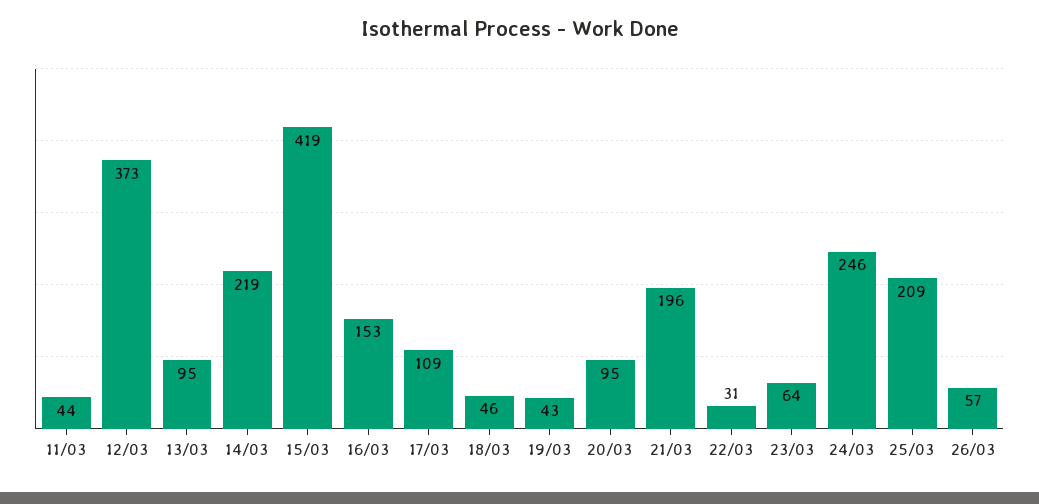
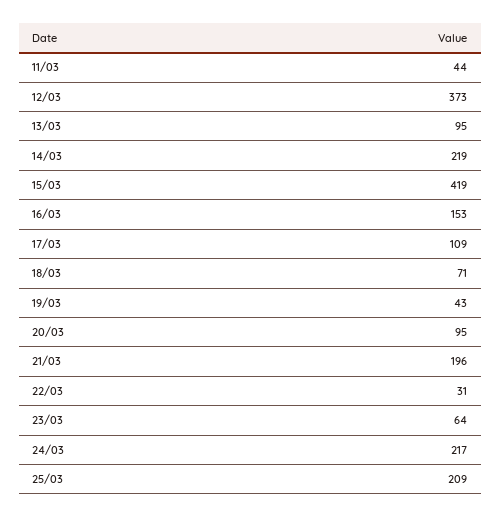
18/03: 46 -> 71
24/03: 246 -> 217
26/03: 57 -> none

